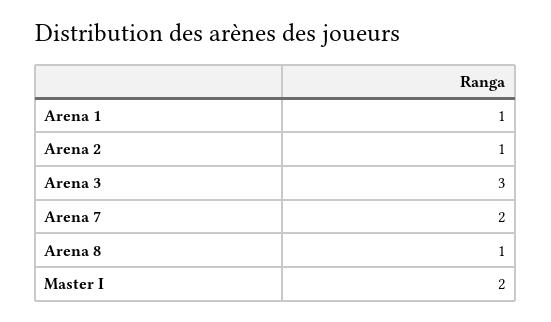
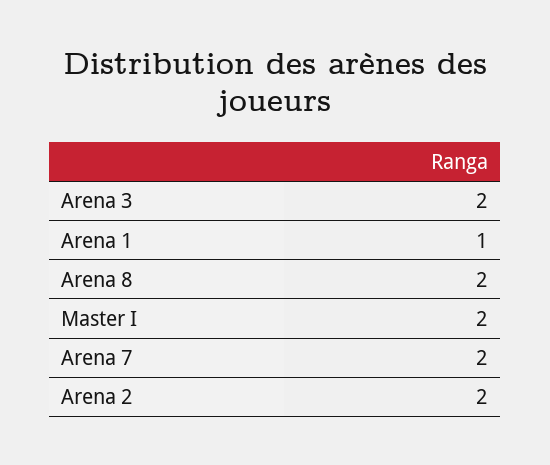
Arena 2: 1 -> 2
Arena 3: 3 -> 2
Arena 8: 1 -> 2

